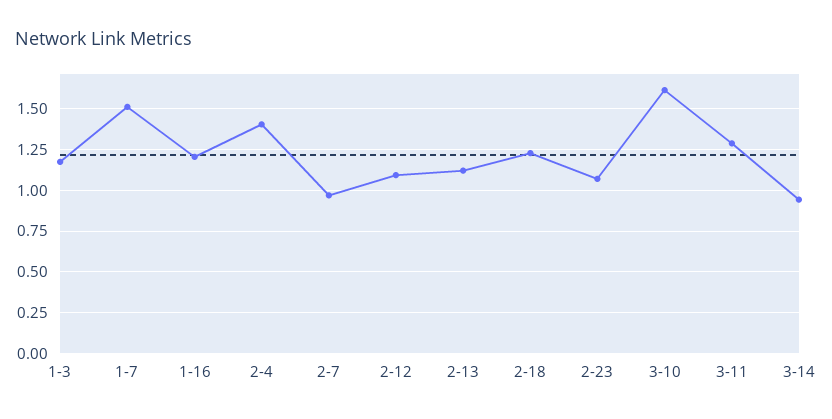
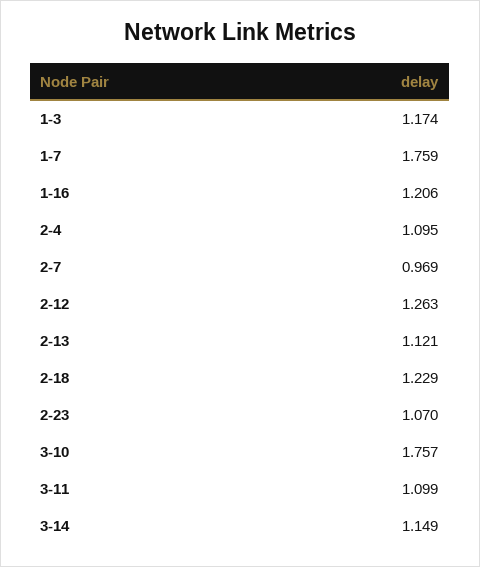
1-7: 1.5 -> 1.759
2-4: 1.4 -> 1.095
2-12: 1.1 -> 1.263
3-10: 1.6 -> 1.757
3-11: 1.3 -> 1.099
3-14: 0.95 -> 1.149

